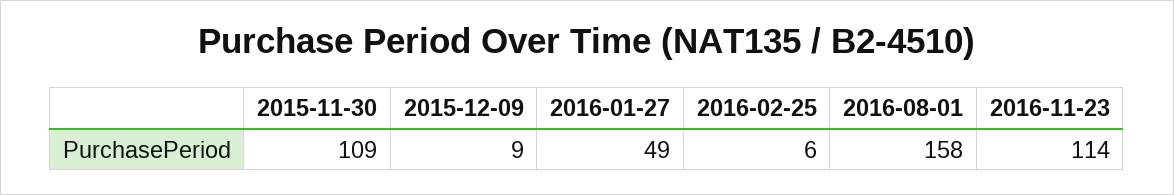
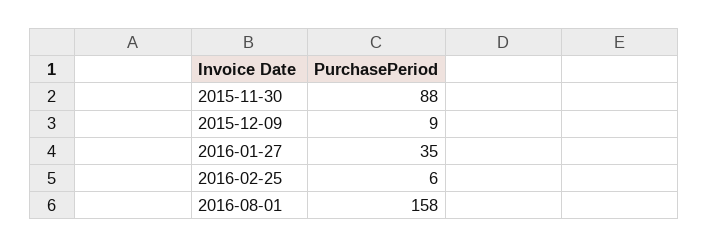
2015-11-30: 109 -> 88
2016-01-27: 49 -> 35
2016-11-23: 114 -> none

